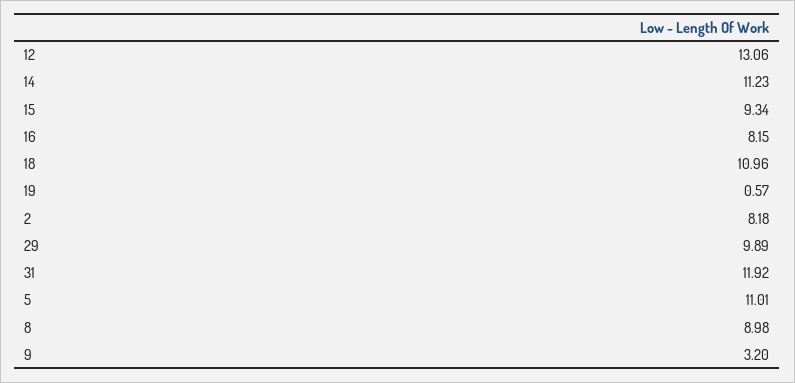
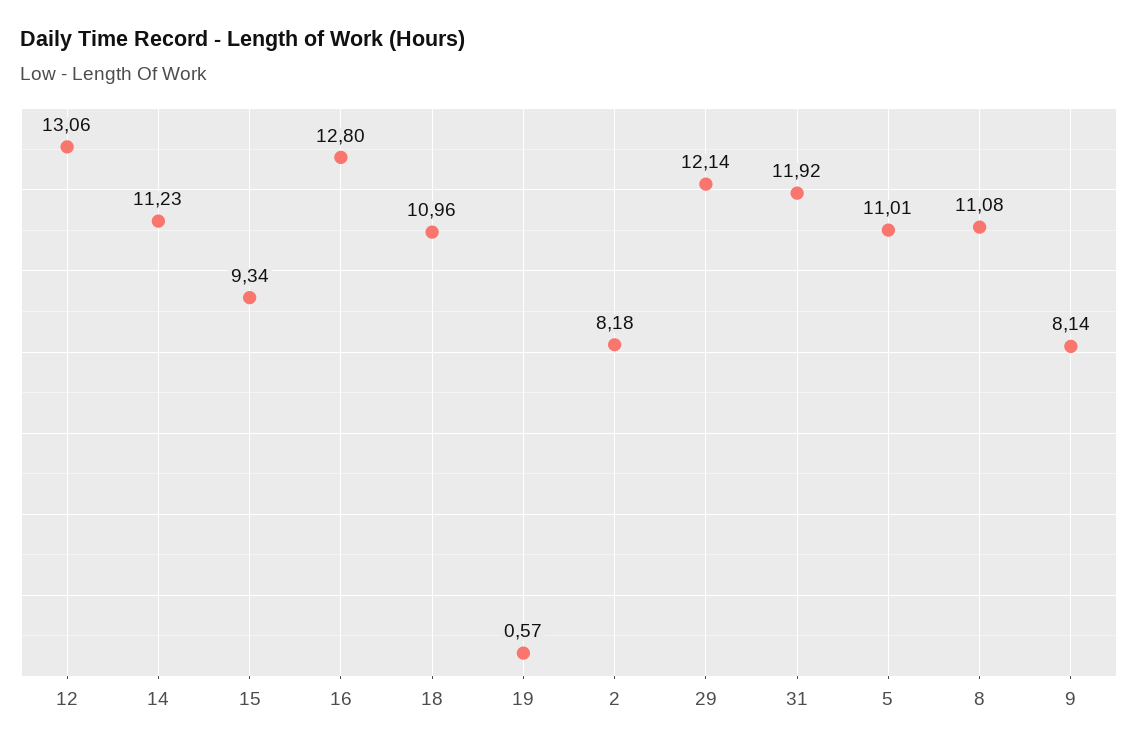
16: 8.15 -> 12.8
29: 9.89 -> 12.14
8: 8.98 -> 11.08
9: 3.2 -> 8.14

